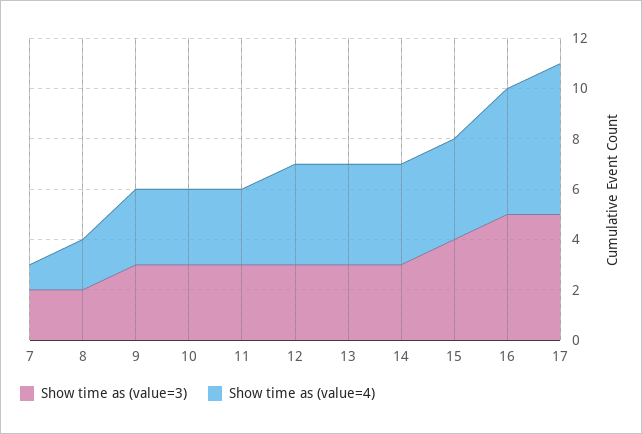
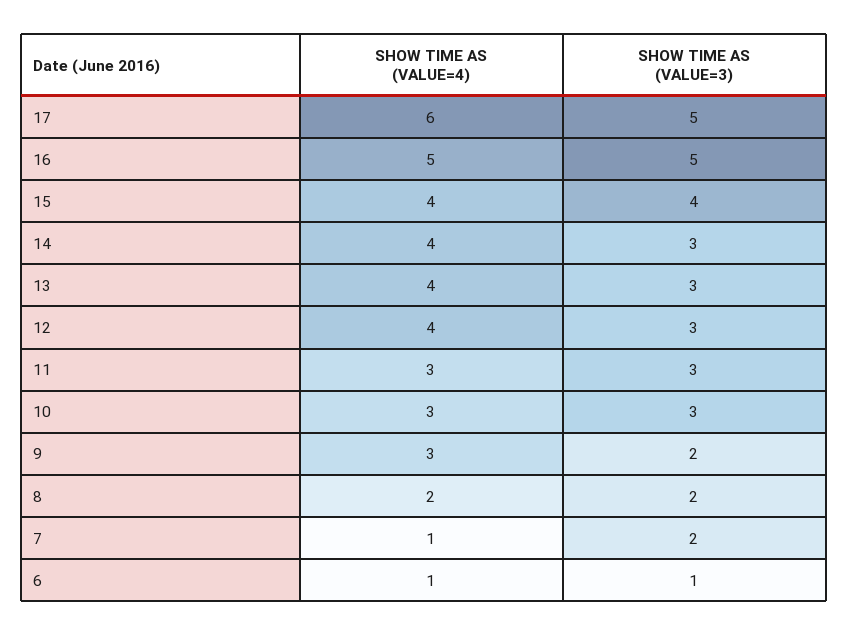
Show time as (value=3), 9: 3 -> 2
Show time as (value=4), 6: none -> 1
Show time as (value=3), 6: none -> 1

